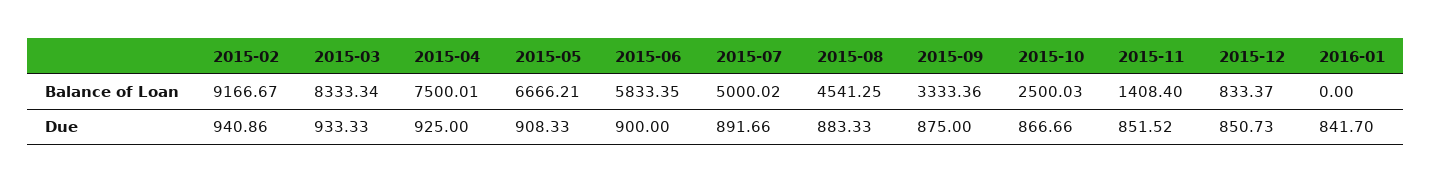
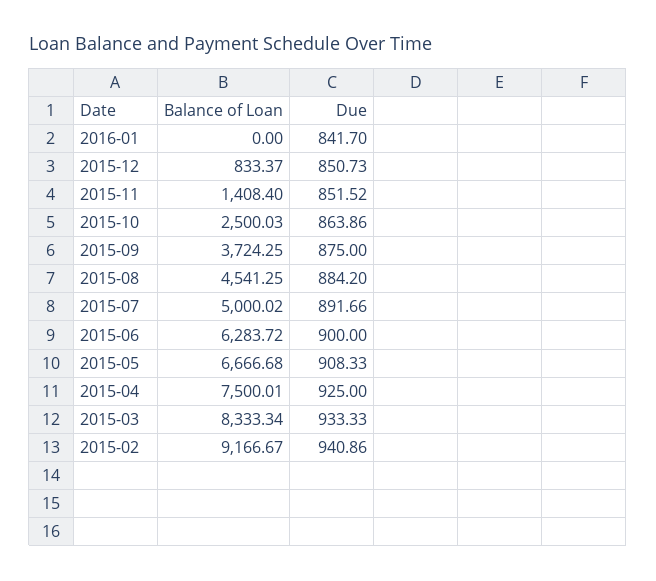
2015-05, Balance of Loan: 6666.21 -> 6666.68
2015-06, Balance of Loan: 5833.35 -> 6283.72
2015-09, Balance of Loan: 3333.36 -> 3724.25
2015-08, Due: 883.33 -> 884.2
2015-10, Due: 866.66 -> 863.86

